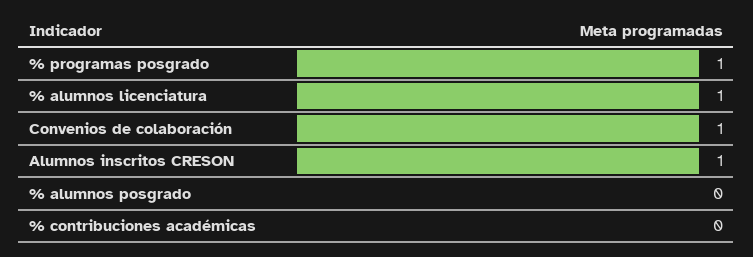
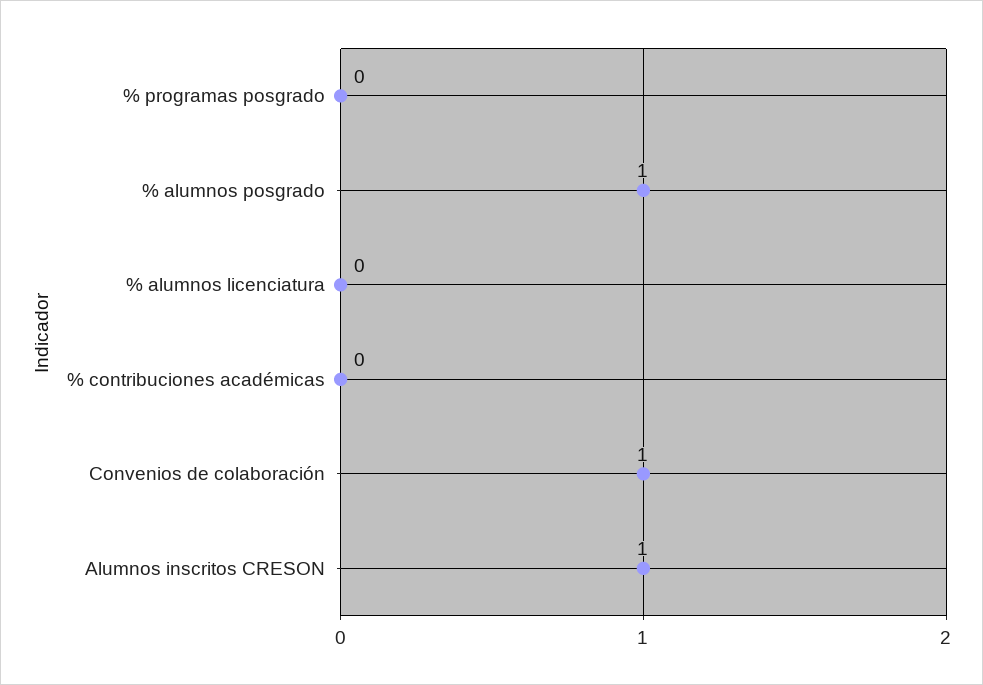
% programas posgrado: 1 -> 0
% alumnos licenciatura: 1 -> 0
% alumnos posgrado: 0 -> 1

